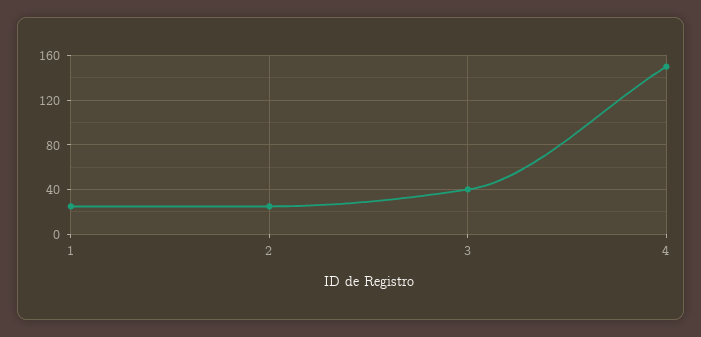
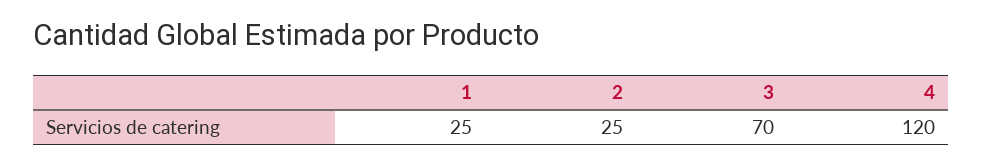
3: 40 -> 70
4: 150 -> 120

